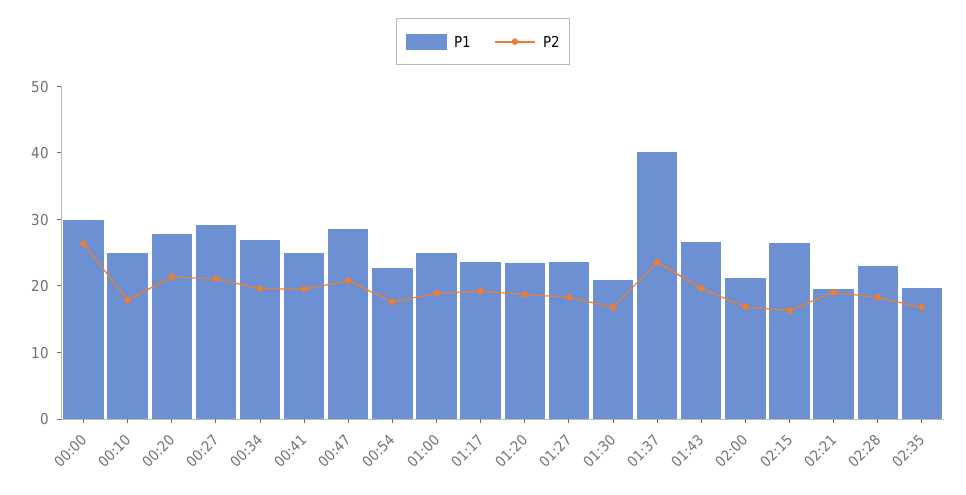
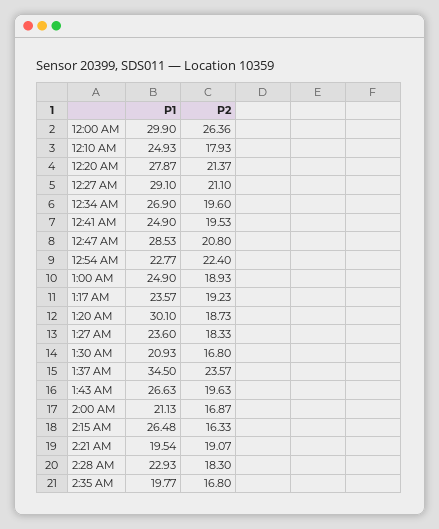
P2, 00:54: 18 -> 22.4
P1, 01:20: 24 -> 30.1
P1, 01:37: 40 -> 34.5

